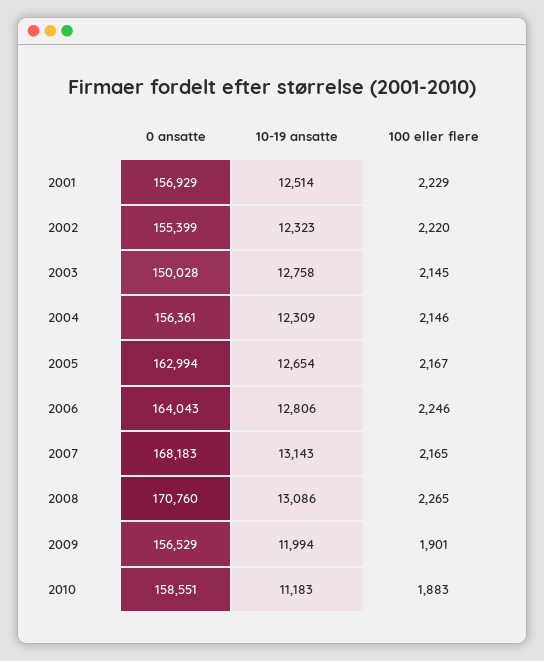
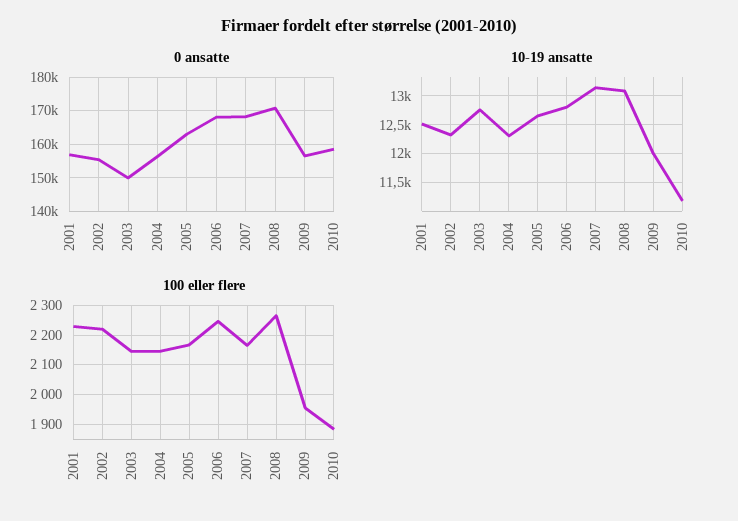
0 ansatte, 2006: 164043 -> 168000
100 eller flere, 2009: 1901 -> 1950

